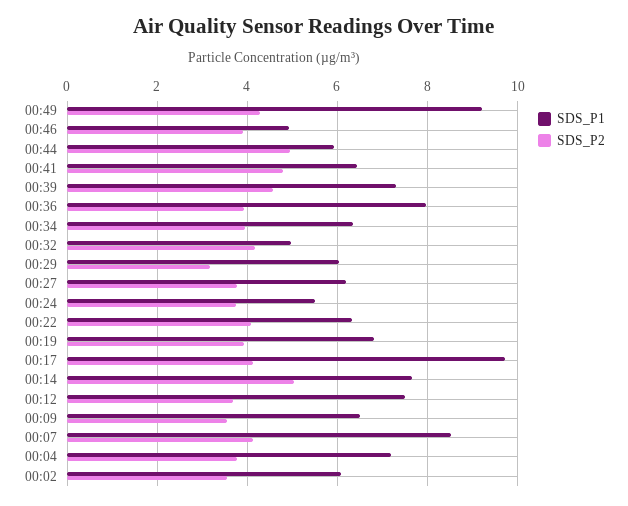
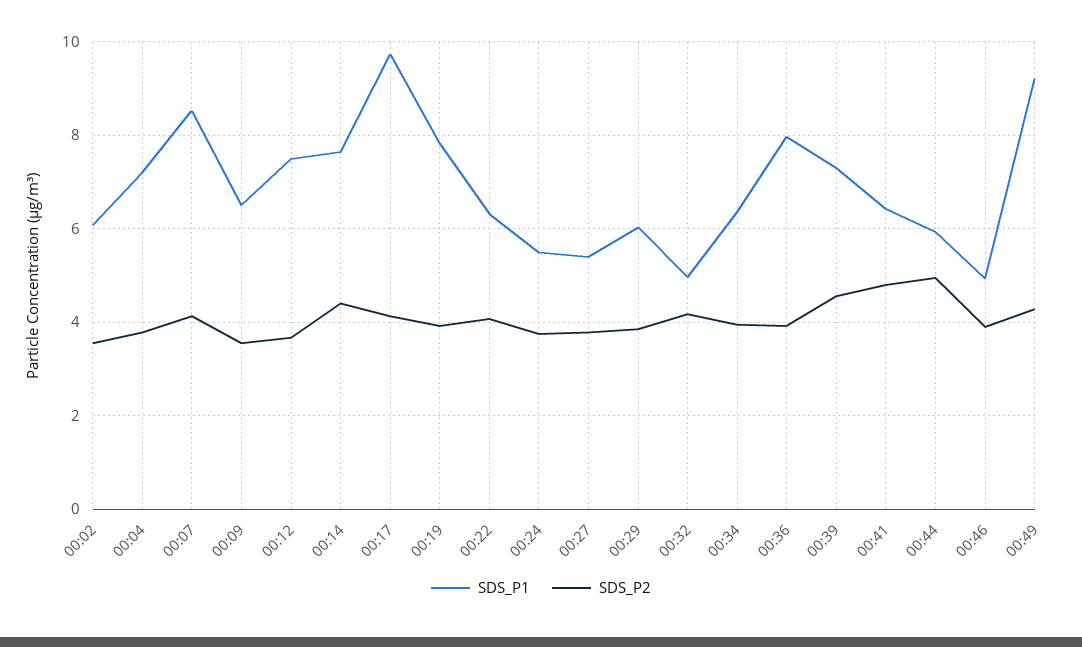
SDS_P2, 00:29: 3.2 -> 3.8
SDS_P1, 00:27: 6.2 -> 5.4
SDS_P1, 00:19: 6.8 -> 7.8
SDS_P2, 00:14: 5 -> 4.4

